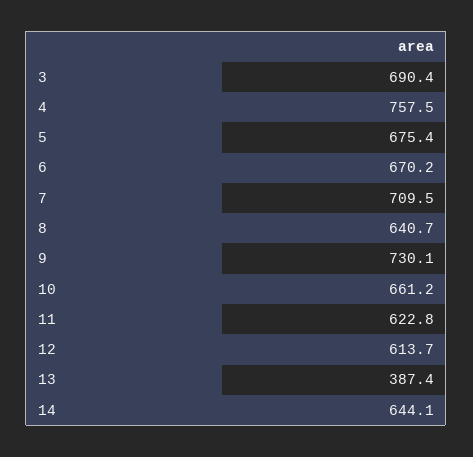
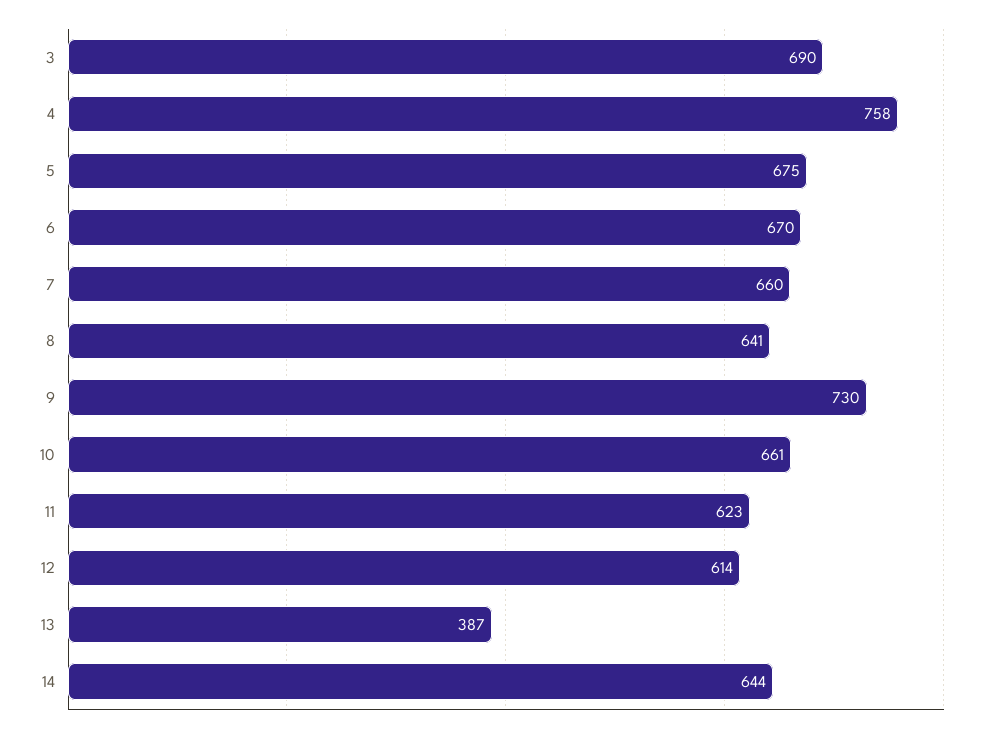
7: 709.5 -> 660

